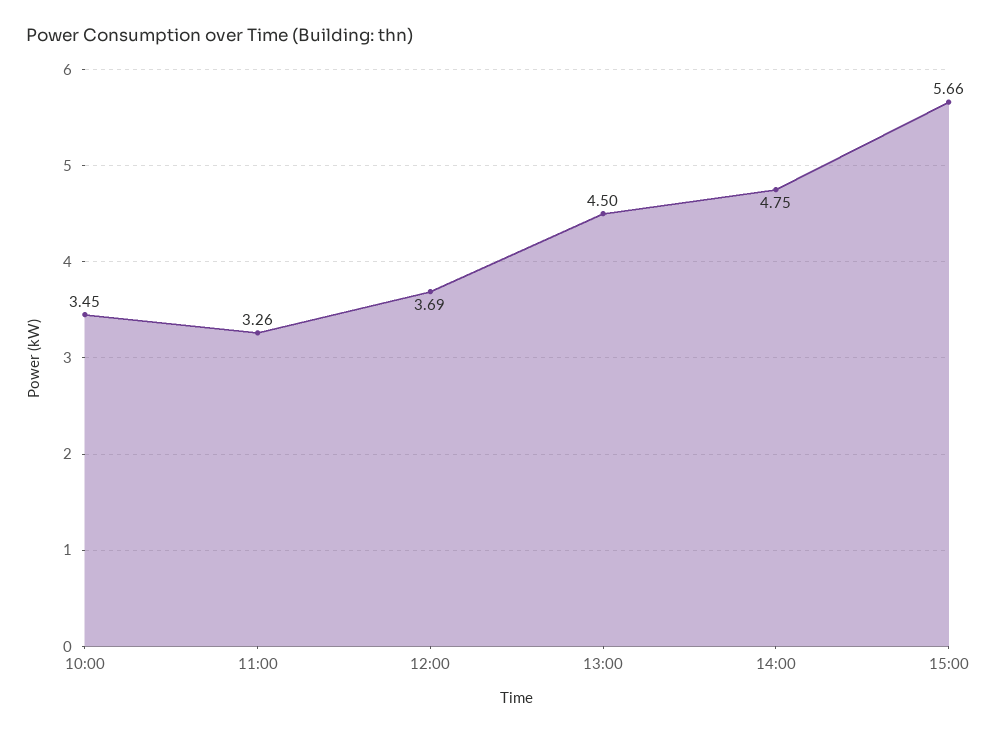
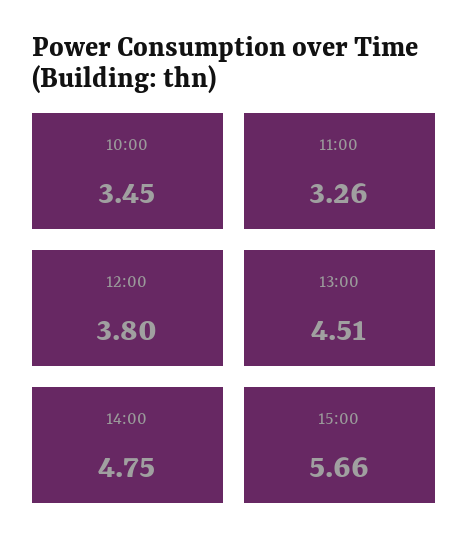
12:00: 3.69 -> 3.8
13:00: 4.5 -> 4.51

